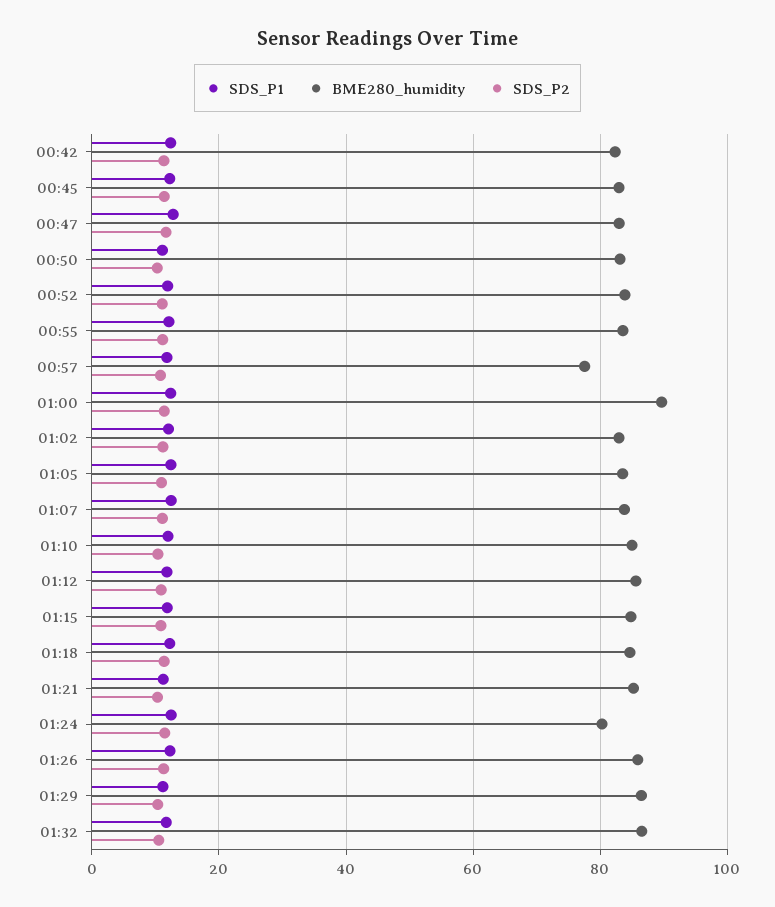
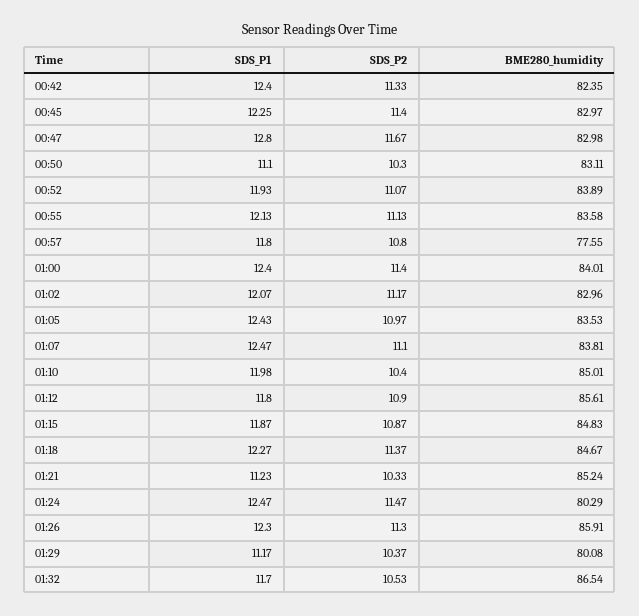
BME280_humidity, 01:00: 90 -> 84.01
BME280_humidity, 01:29: 86 -> 80.08

